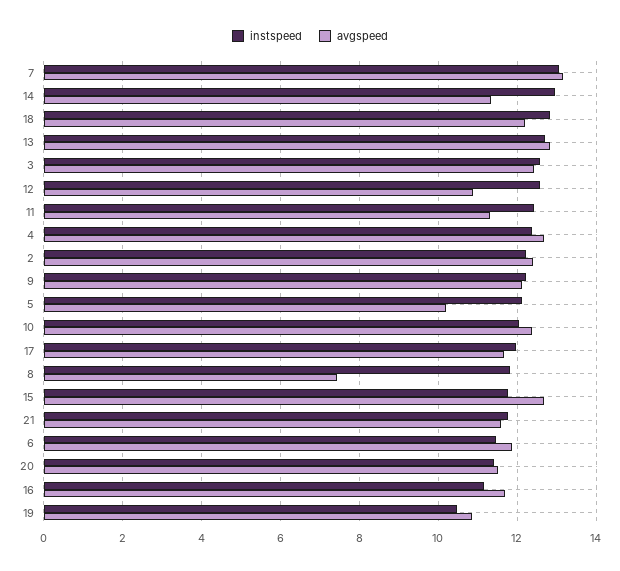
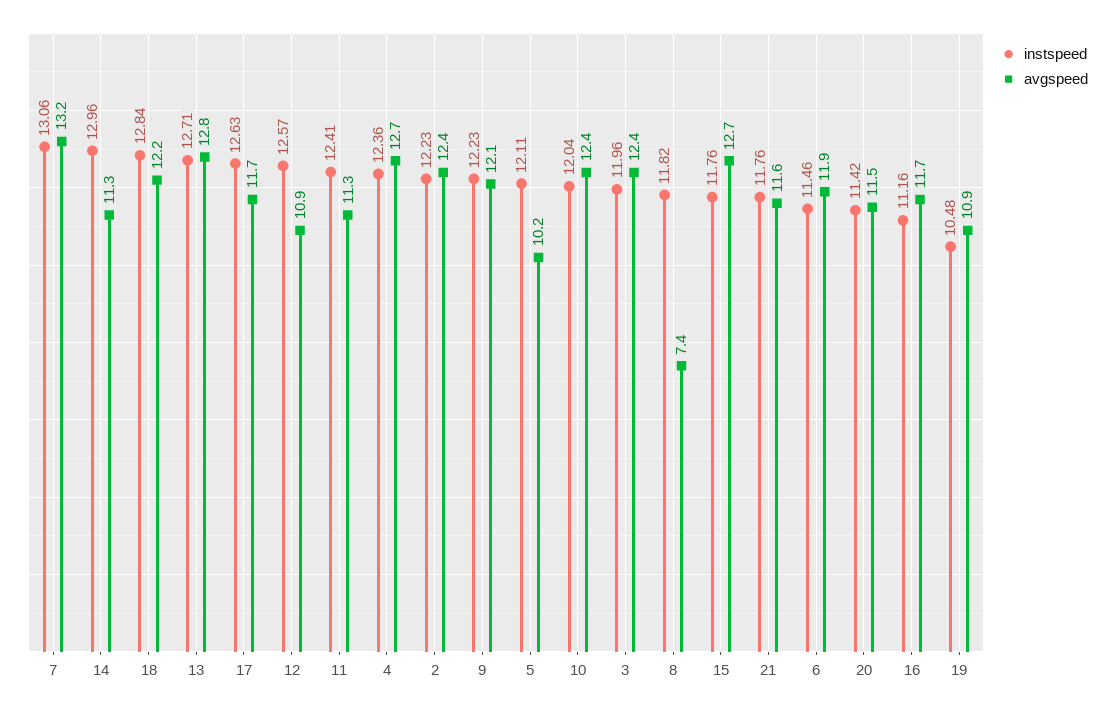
instspeed, 3: 12.6 -> 11.96
instspeed, 17: 12 -> 12.63

